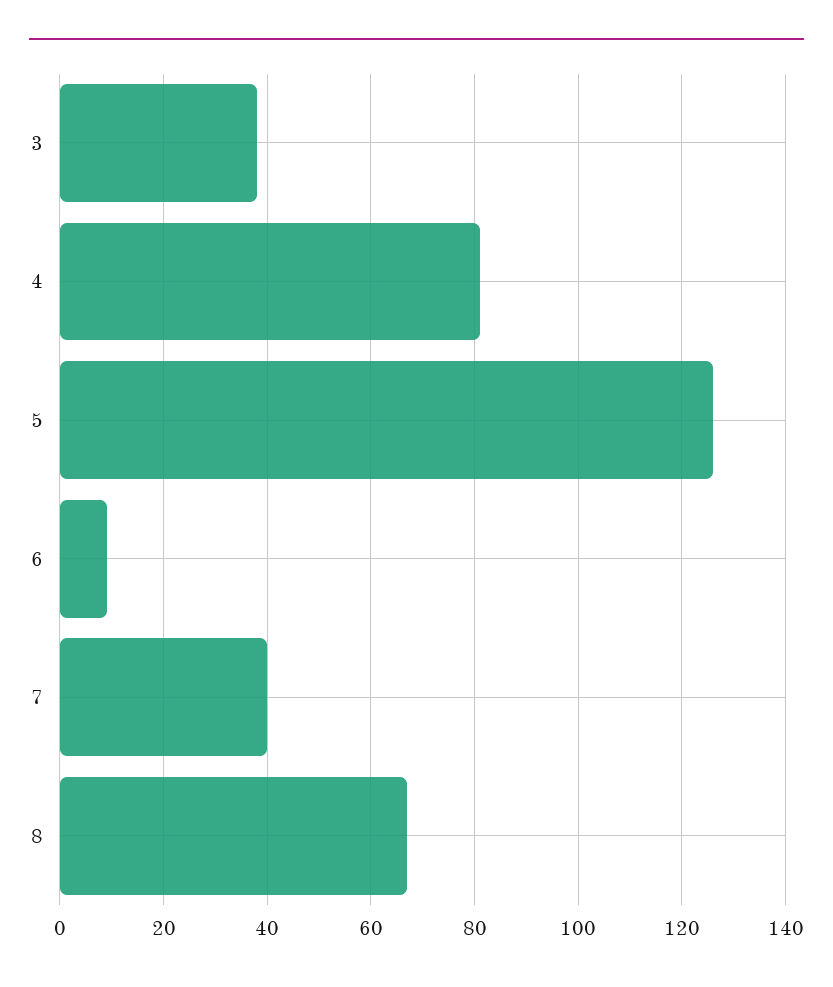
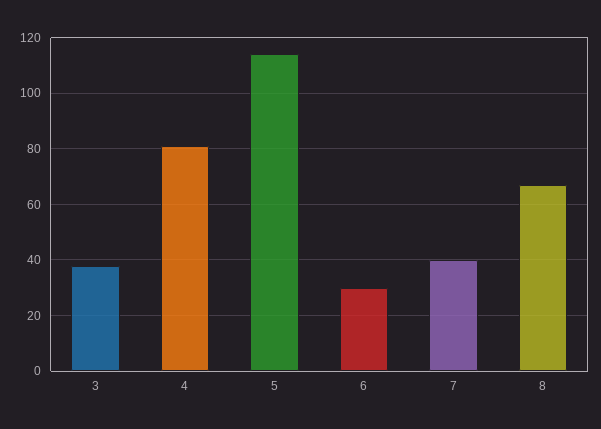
5: 125 -> 115
6: 10 -> 30

